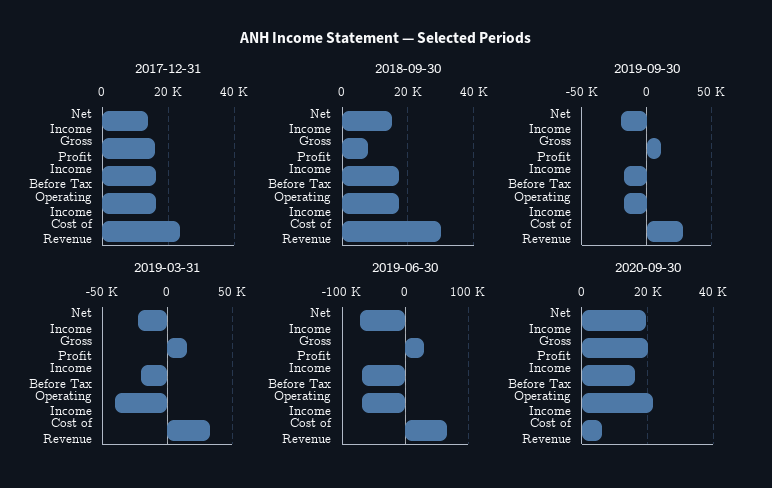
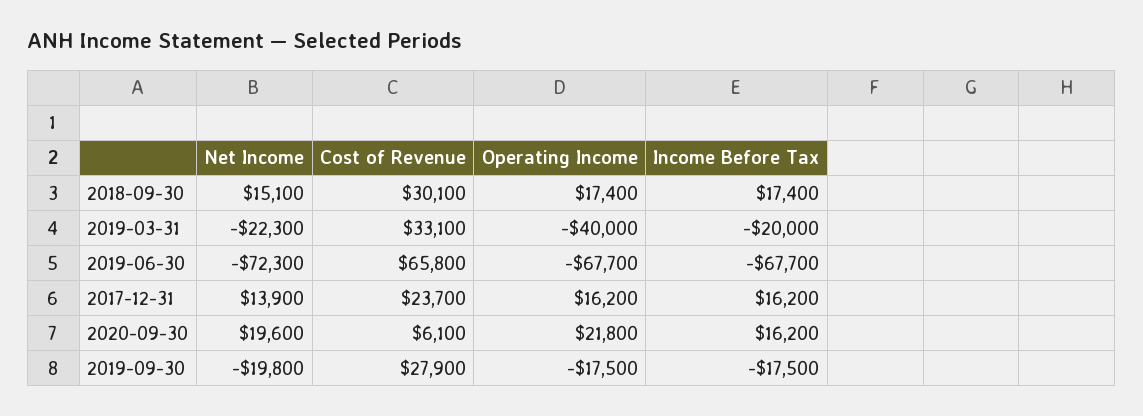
2017-12-31, Gross Profit: 16000 -> none
2018-09-30, Gross Profit: 8000 -> none
2019-09-30, Gross Profit: 10000 -> none
2019-03-31, Gross Profit: 15000 -> none
2019-06-30, Gross Profit: 30000 -> none
2020-09-30, Gross Profit: 20000 -> none

